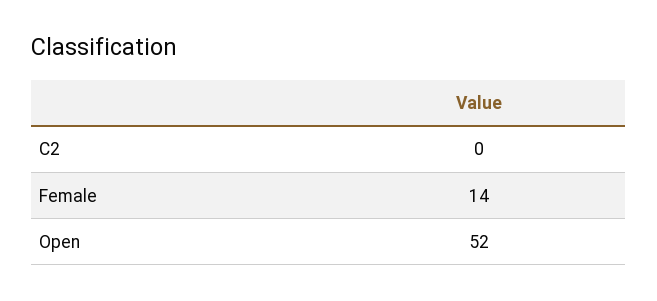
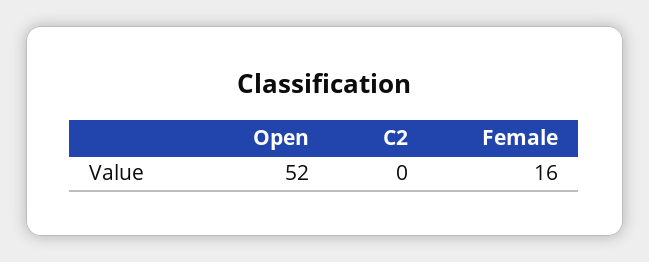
Female: 14 -> 16

